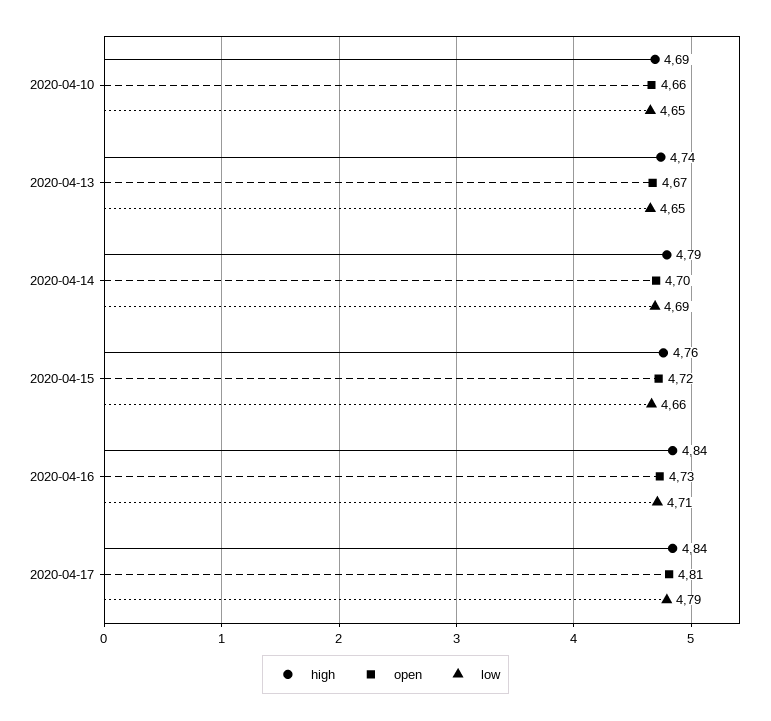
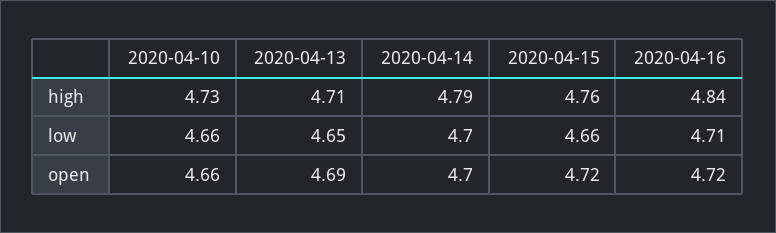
high, 2020-04-10: 4.69 -> 4.73
low, 2020-04-10: 4.65 -> 4.66
high, 2020-04-13: 4.74 -> 4.71
open, 2020-04-13: 4.67 -> 4.69
low, 2020-04-14: 4.69 -> 4.7
open, 2020-04-16: 4.73 -> 4.72
high, 2020-04-17: 4.84 -> none
open, 2020-04-17: 4.81 -> none
low, 2020-04-17: 4.79 -> none

